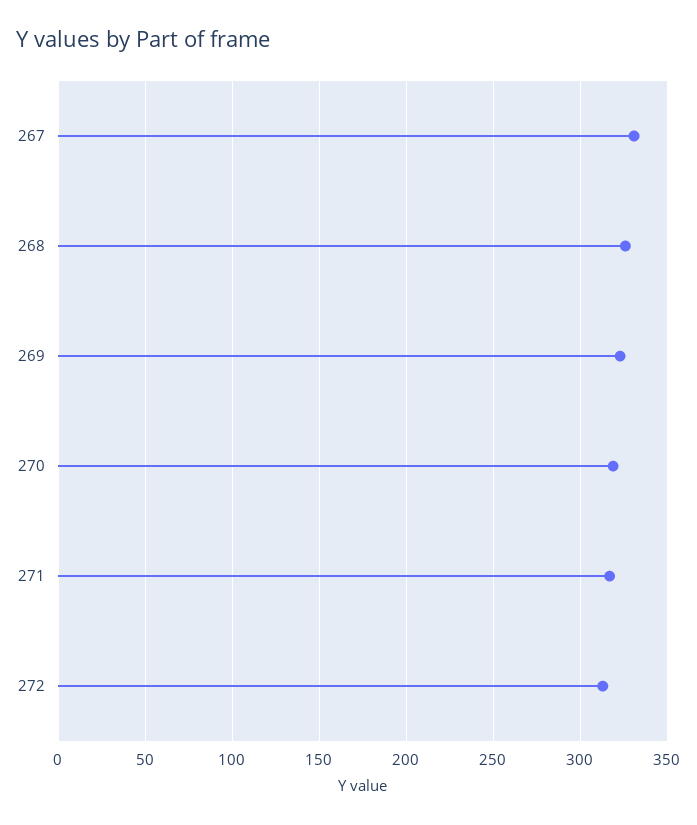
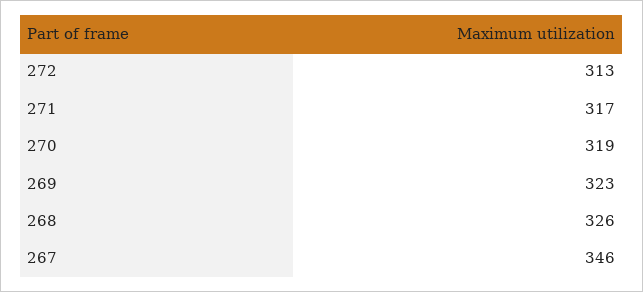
267: 330 -> 346

